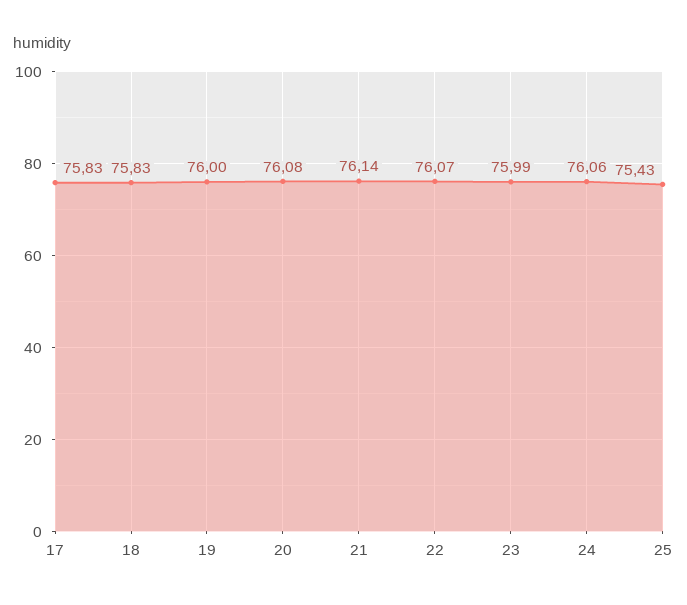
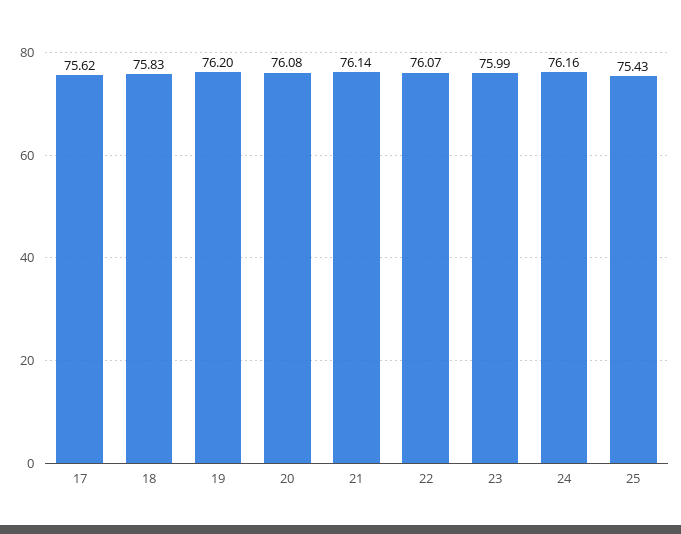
17: 75.83 -> 75.62
19: 76 -> 76.2
24: 76.06 -> 76.16

